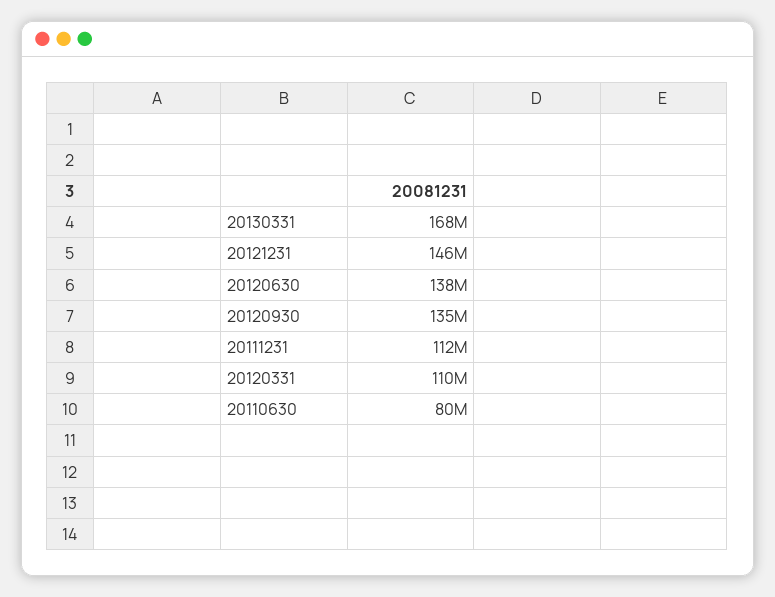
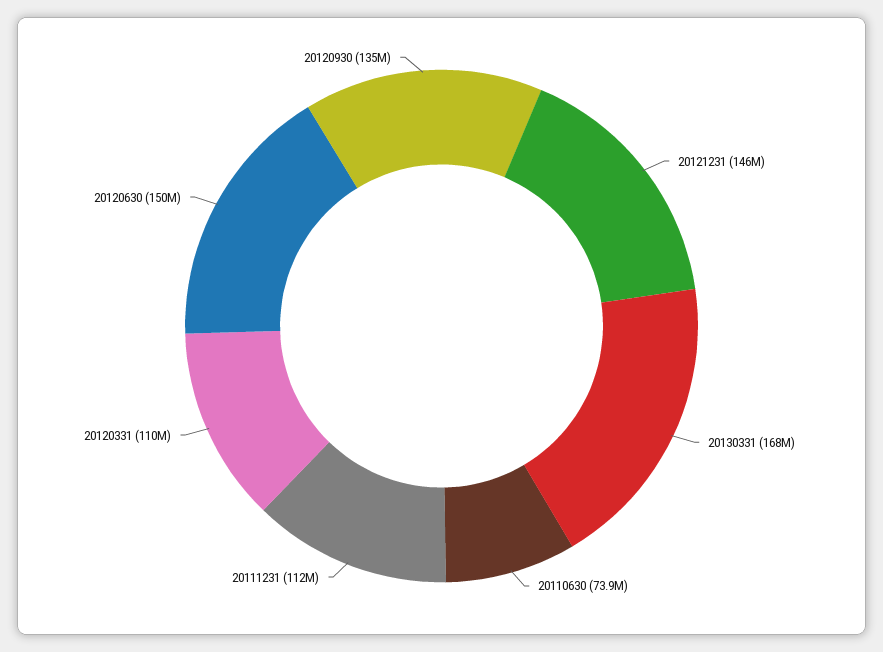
20120630: 138000000 -> 150000000
20110630: 80000000 -> 73900000

